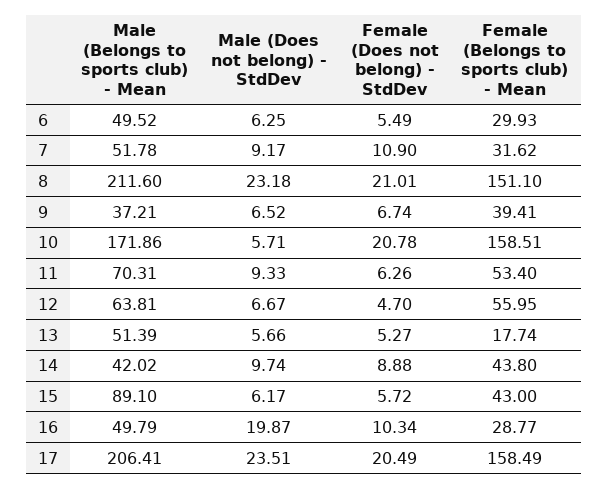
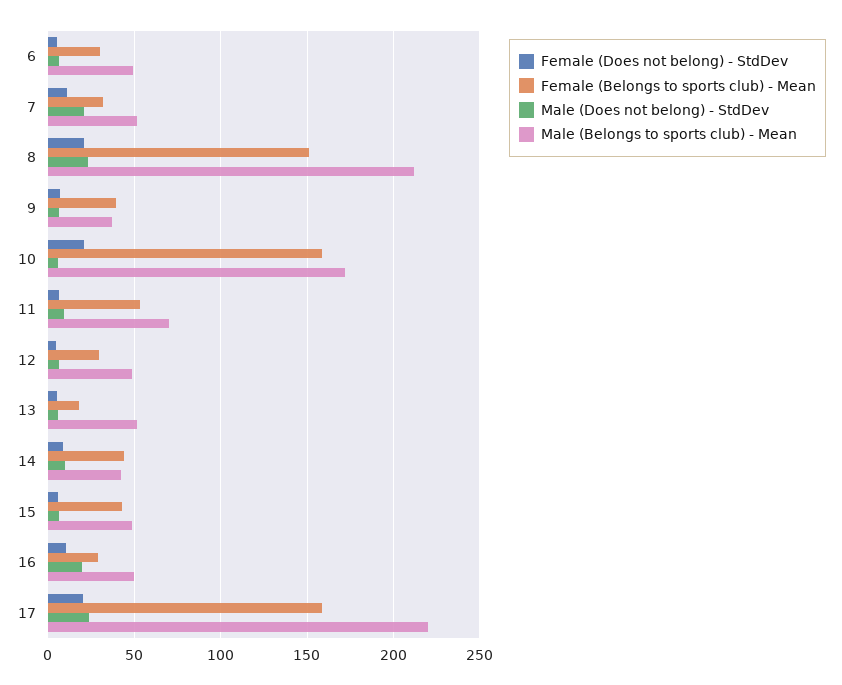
Male (Does not belong) - StdDev, 7: 9.17 -> 20
Male (Belongs to sports club) - Mean, 12: 63.81 -> 50
Female (Belongs to sports club) - Mean, 12: 55.95 -> 30
Male (Belongs to sports club) - Mean, 15: 89.1 -> 50
Male (Belongs to sports club) - Mean, 17: 206.41 -> 220

